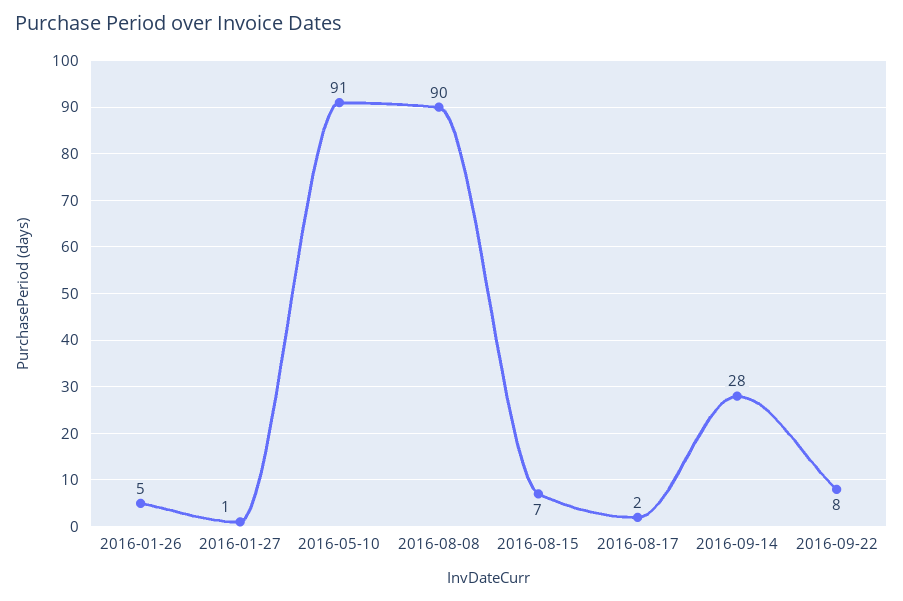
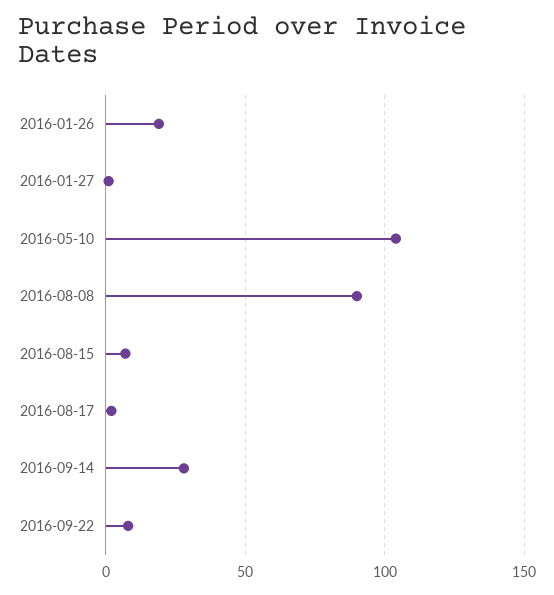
2016-01-26: 5 -> 20
2016-05-10: 91 -> 105

